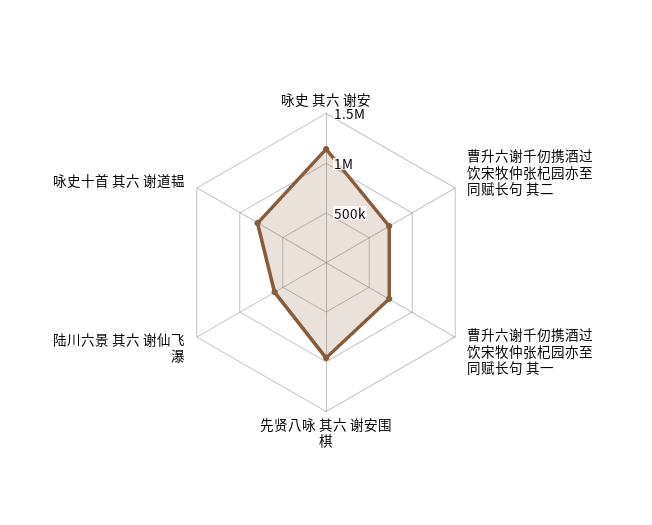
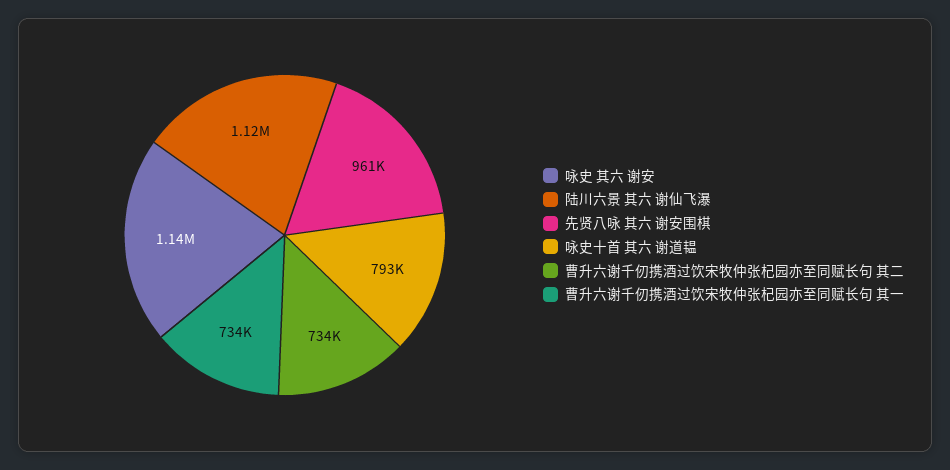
陆川六景 其六 谢仙飞瀑: 600000 -> 1120000

